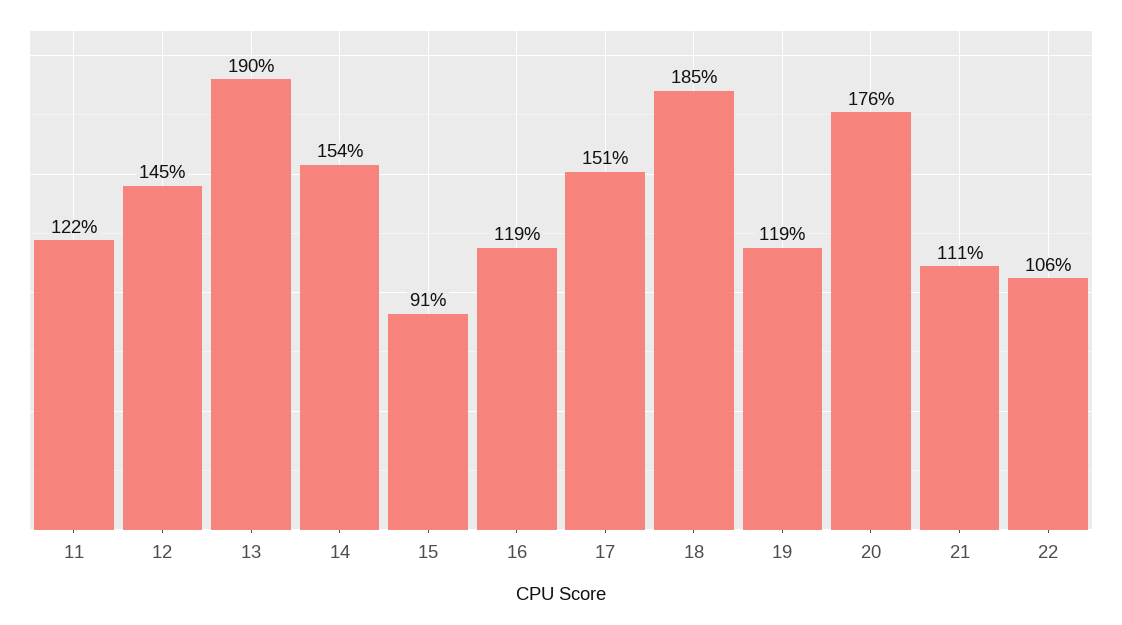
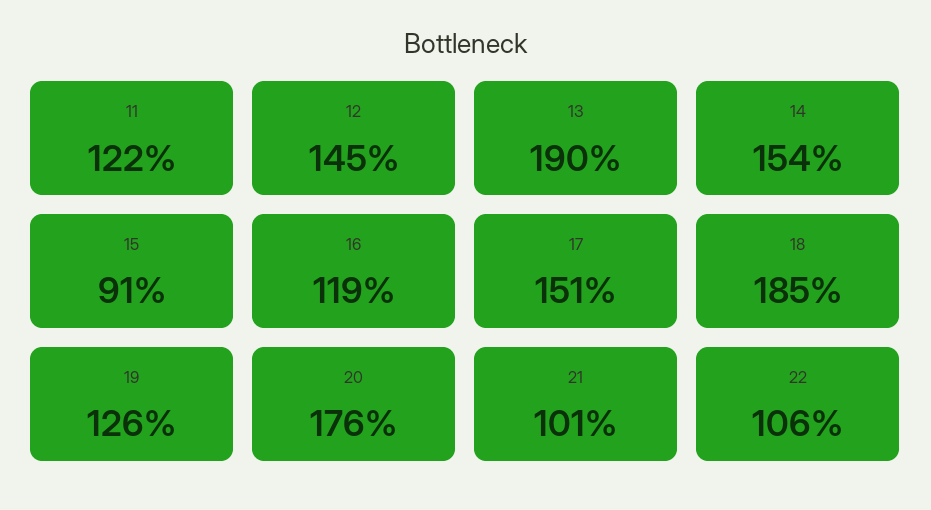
19: 119 -> 126
21: 111 -> 101

